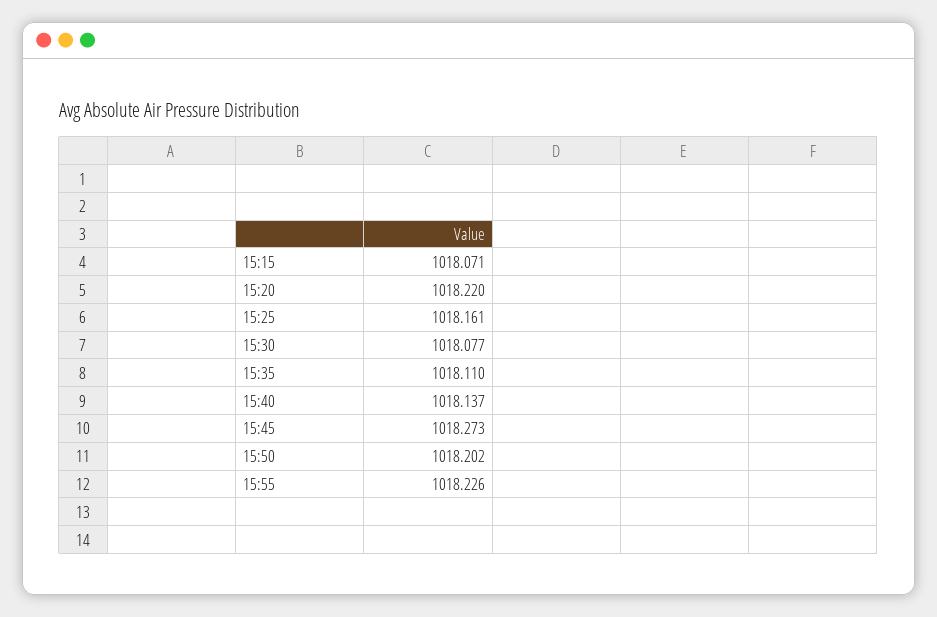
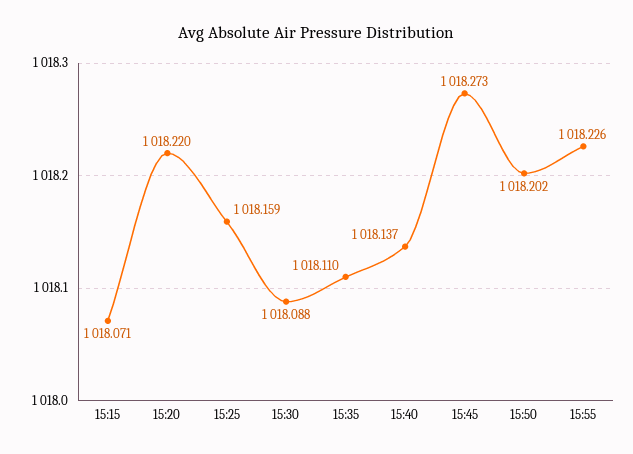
15:25: 1018.161 -> 1018.159
15:30: 1018.077 -> 1018.088

